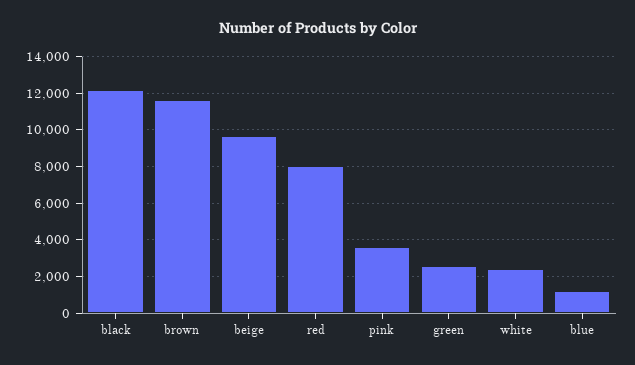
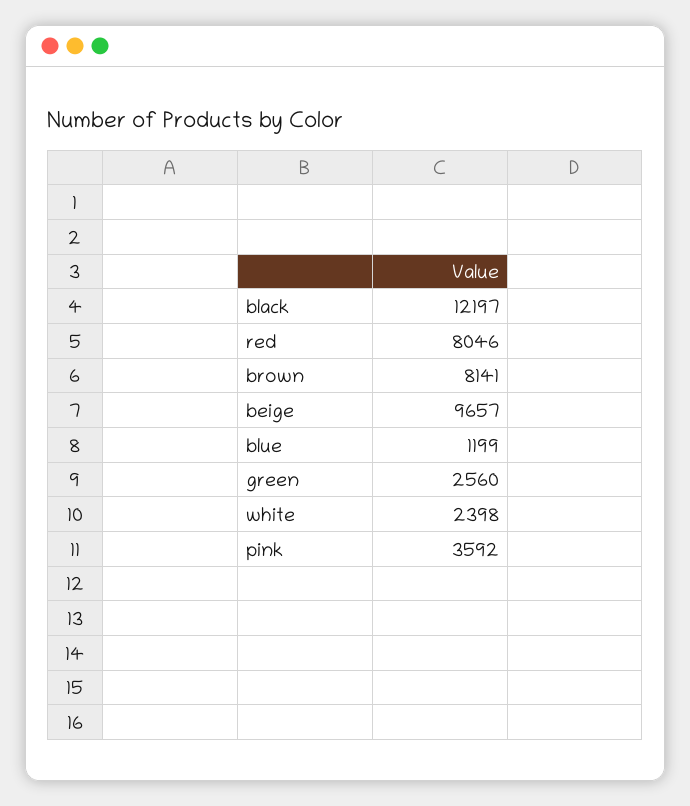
brown: 11500 -> 8141

